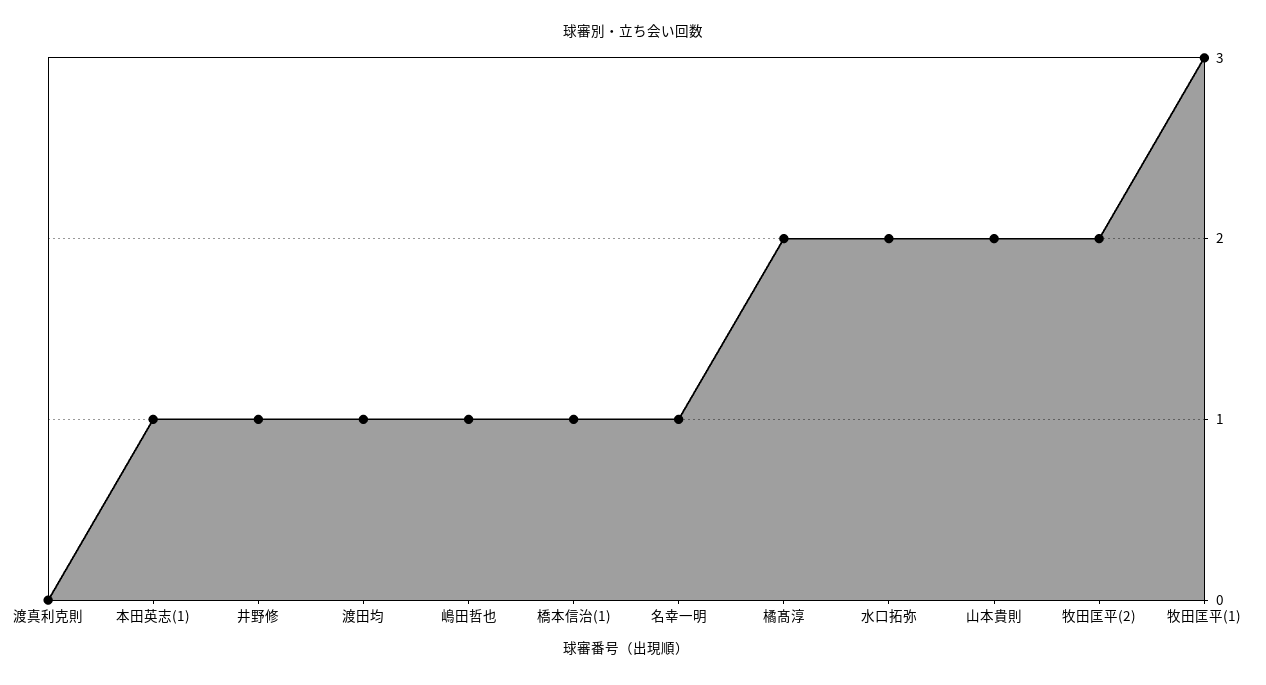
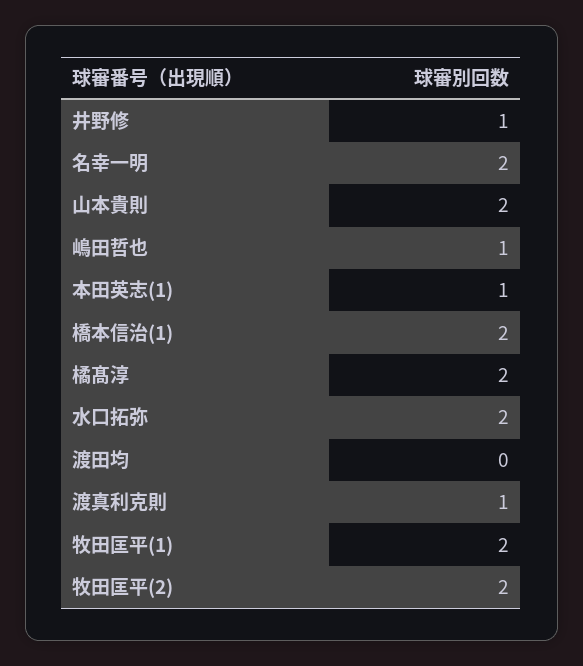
渡真利克則: 0 -> 1
渡田均: 1 -> 0
橋本信治(1): 1 -> 2
名幸一明: 1 -> 2
牧田匡平(1): 3 -> 2

